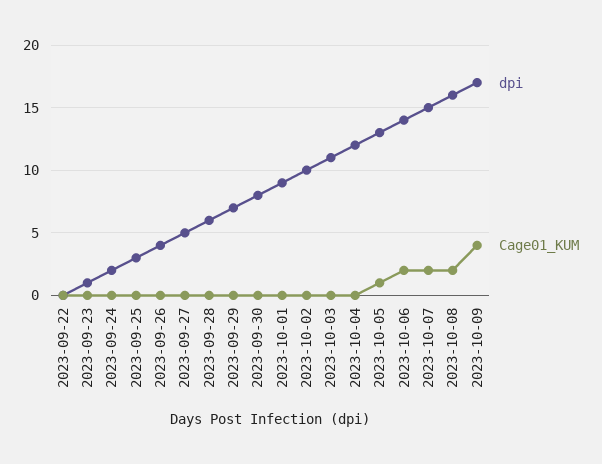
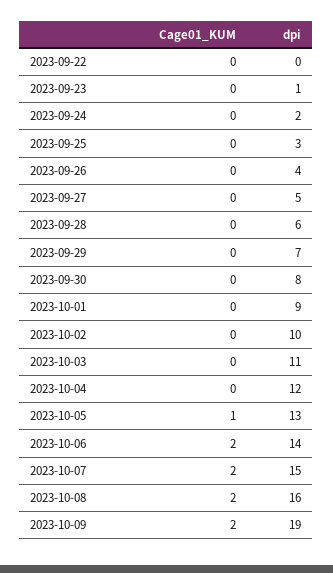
dpi, 2023-10-09: 17 -> 19
Cage01_KUM, 2023-10-09: 4 -> 2

